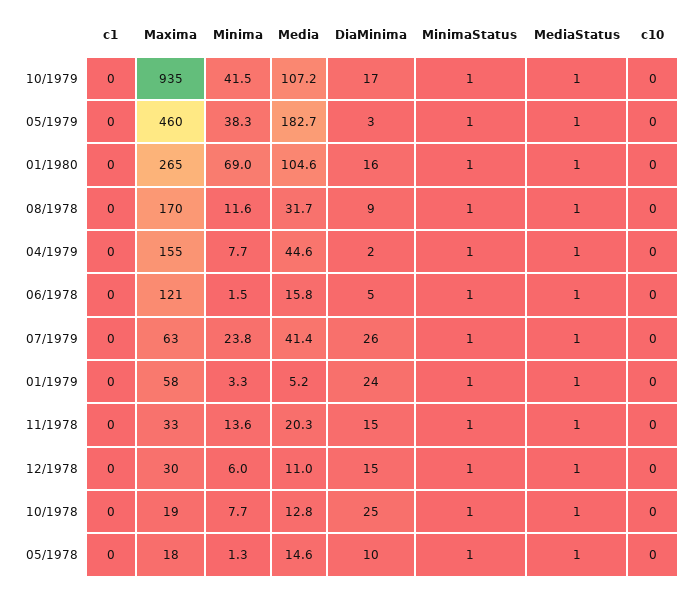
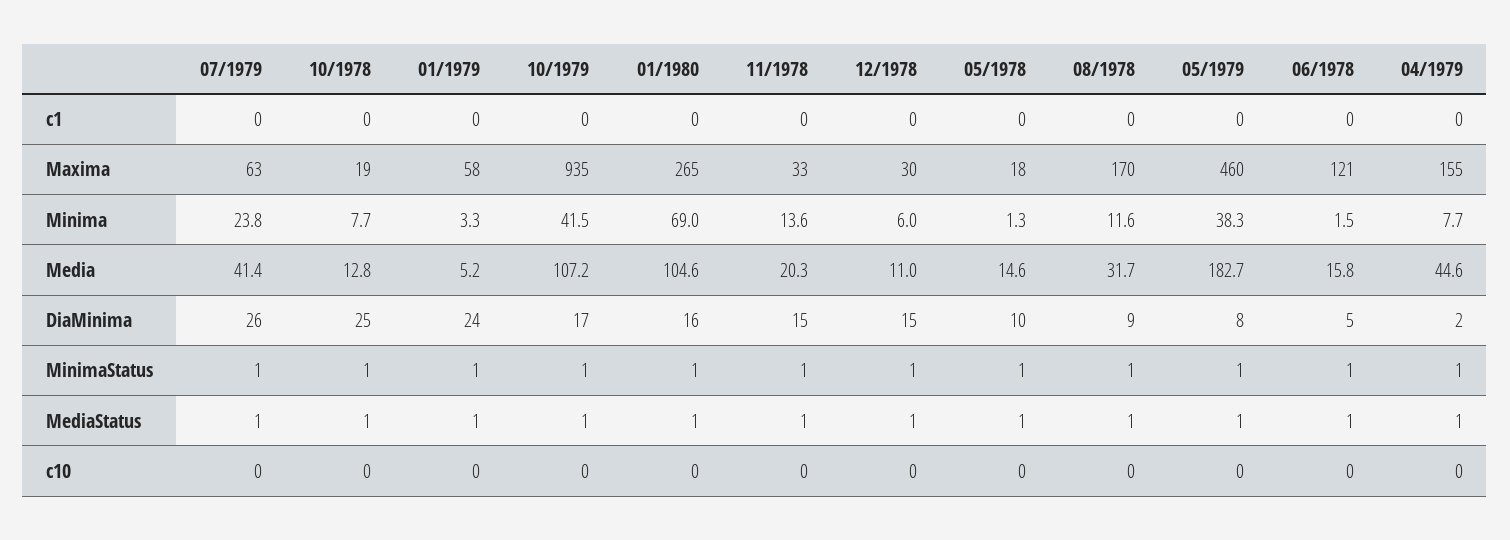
DiaMinima, 05/1979: 3 -> 8

